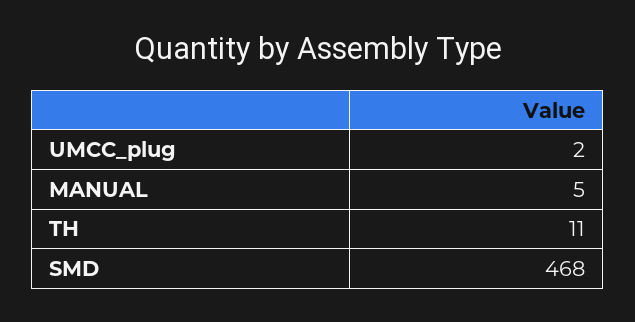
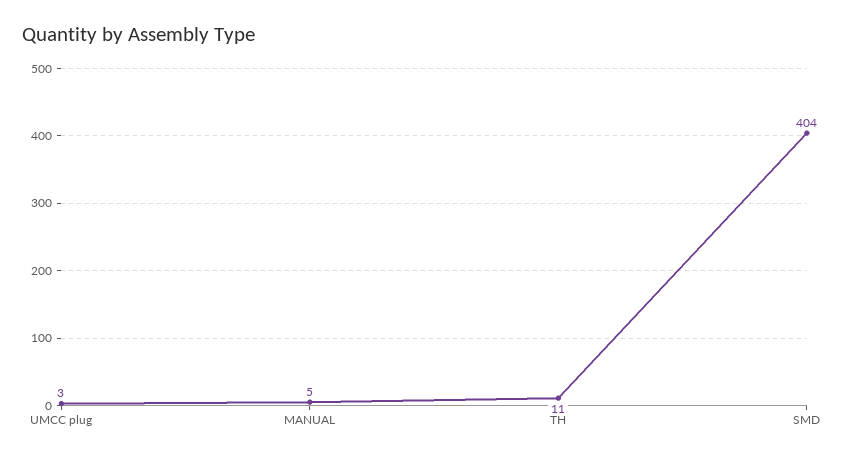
UMCC_plug: 2 -> 3
SMD: 468 -> 404

